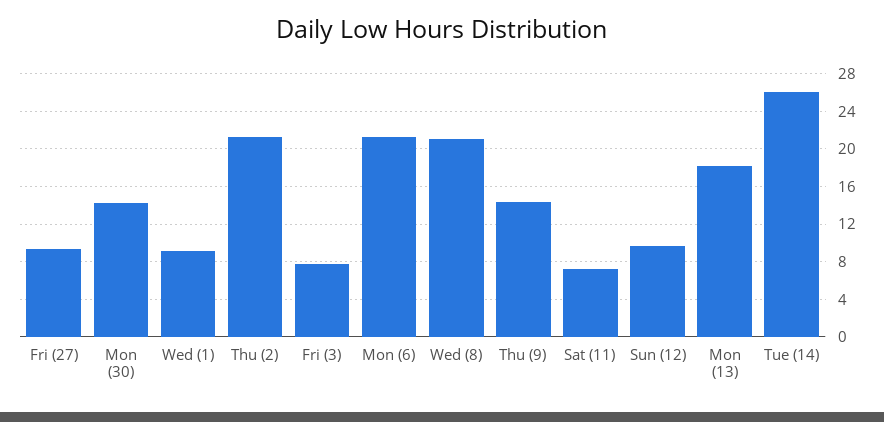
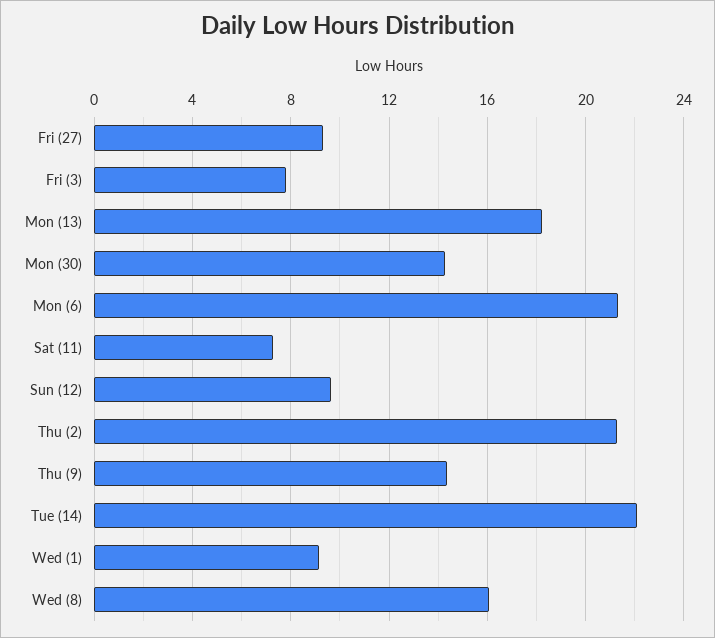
Wed (8): 21 -> 16
Tue (14): 26 -> 22

